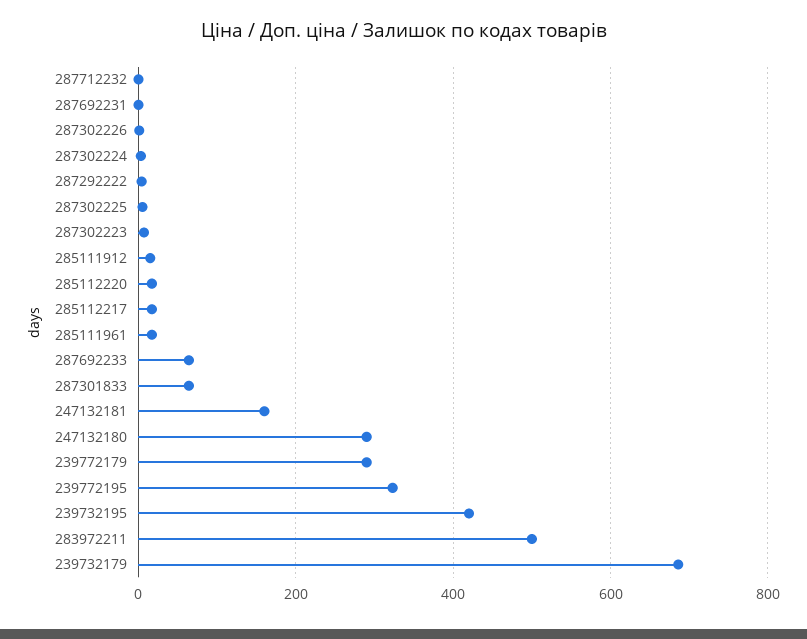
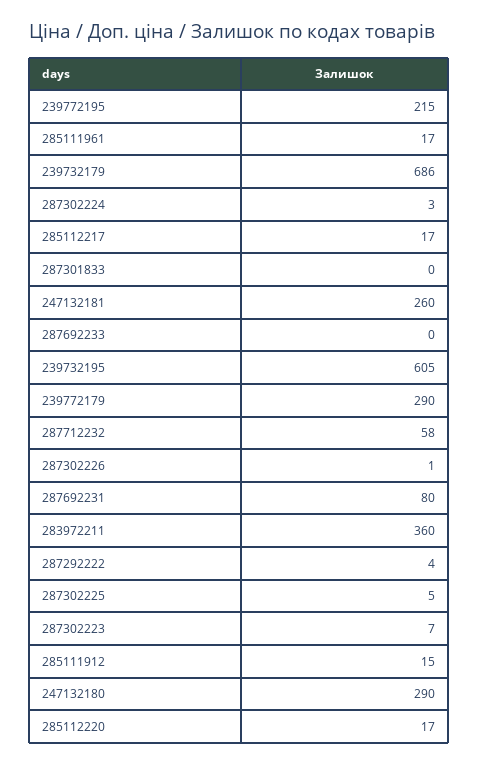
287712232: 0 -> 58
287692231: 0 -> 80
287692233: 60 -> 0
287301833: 60 -> 0
247132181: 160 -> 260
239772195: 320 -> 215
239732195: 420 -> 605
283972211: 500 -> 360

